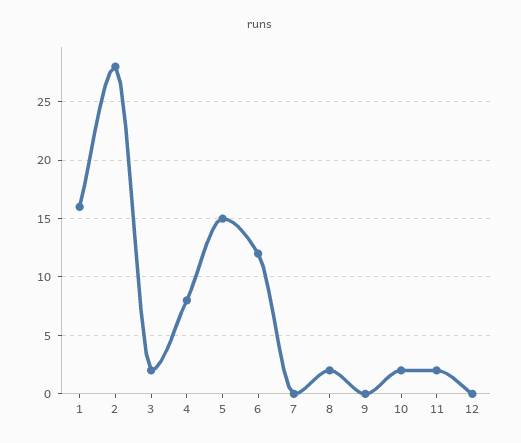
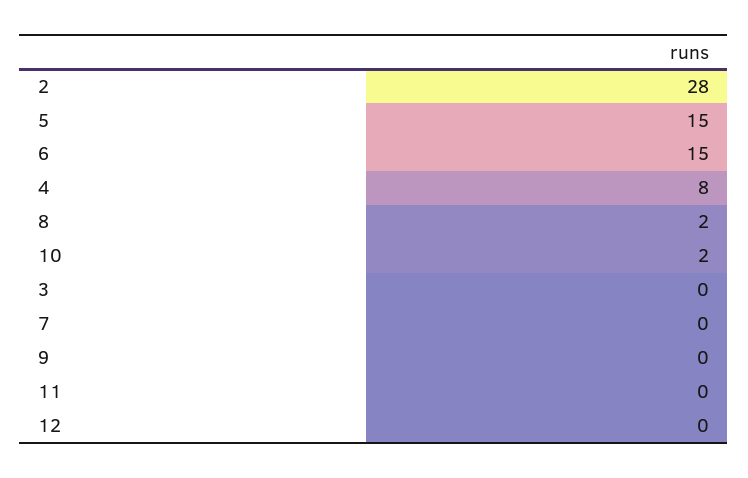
1: 16 -> none
3: 2 -> 0
6: 12 -> 15
11: 2 -> 0

